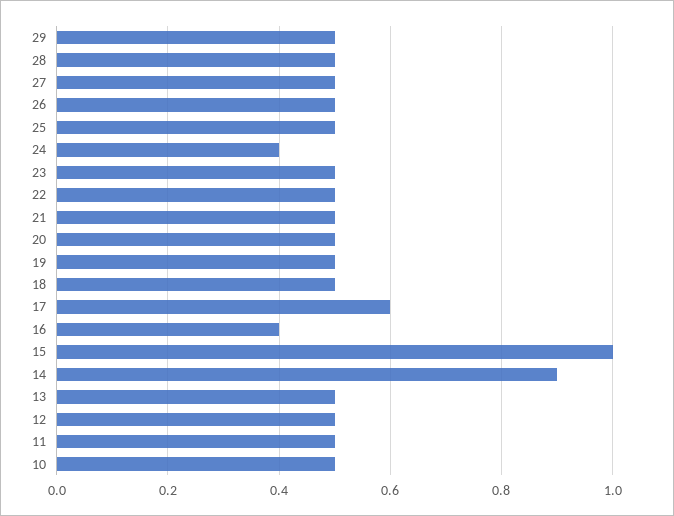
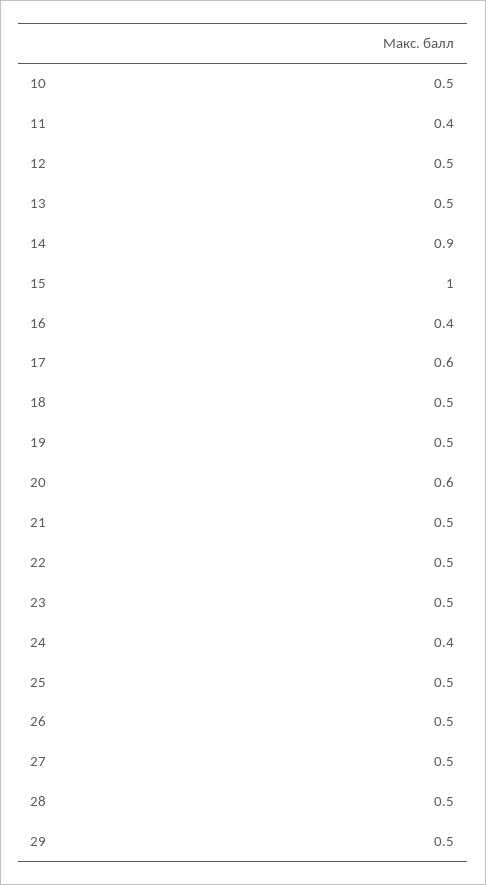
20: 0.5 -> 0.6
11: 0.5 -> 0.4

